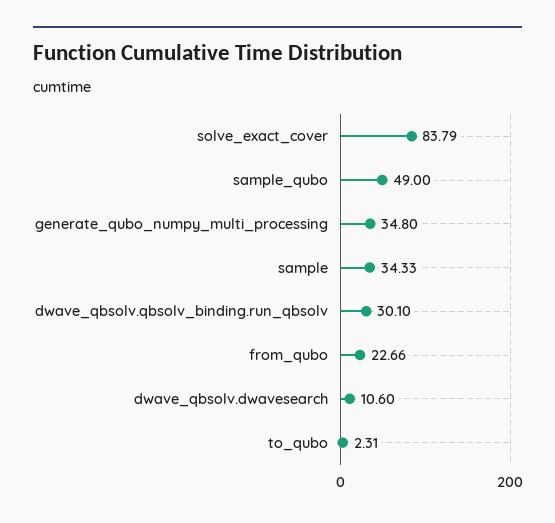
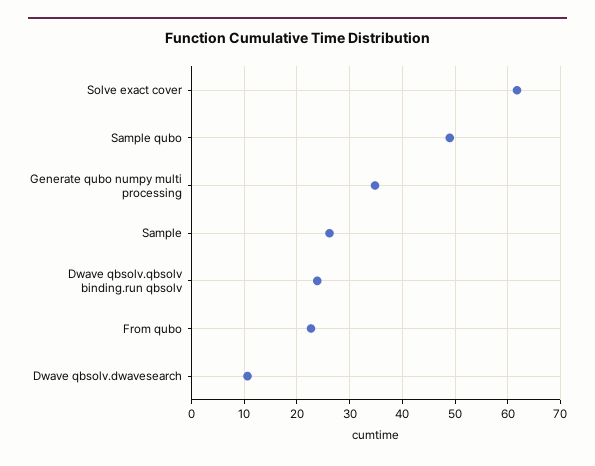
solve_exact_cover: 83.79 -> 62
sample: 34.33 -> 26
dwave_qbsolv.qbsolv_binding.run_qbsolv: 30.1 -> 24
to_qubo: 2.31 -> none

